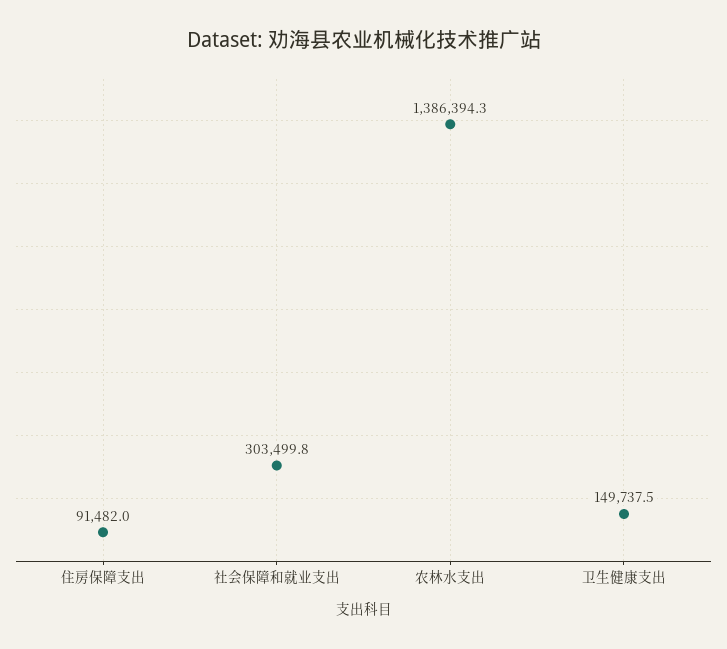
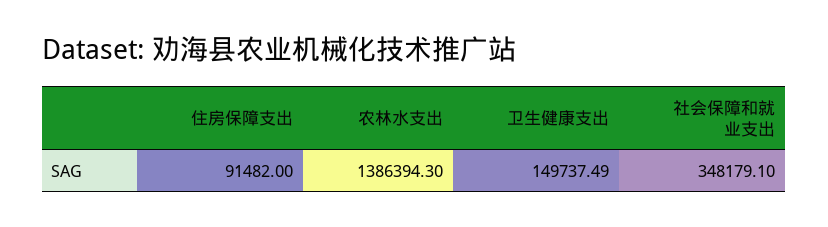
社会保障和就业支出: 303499.8 -> 348179.1

